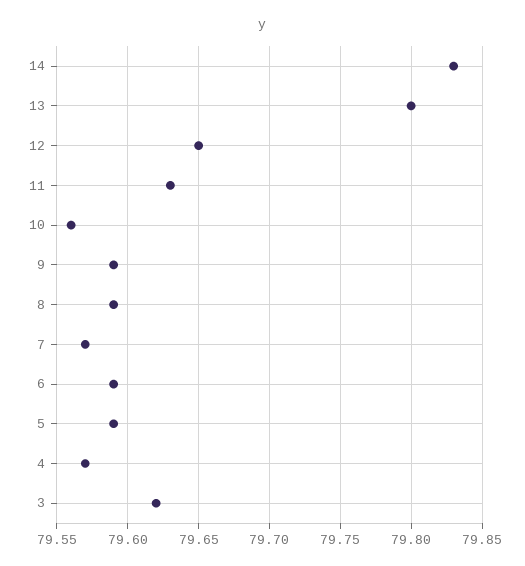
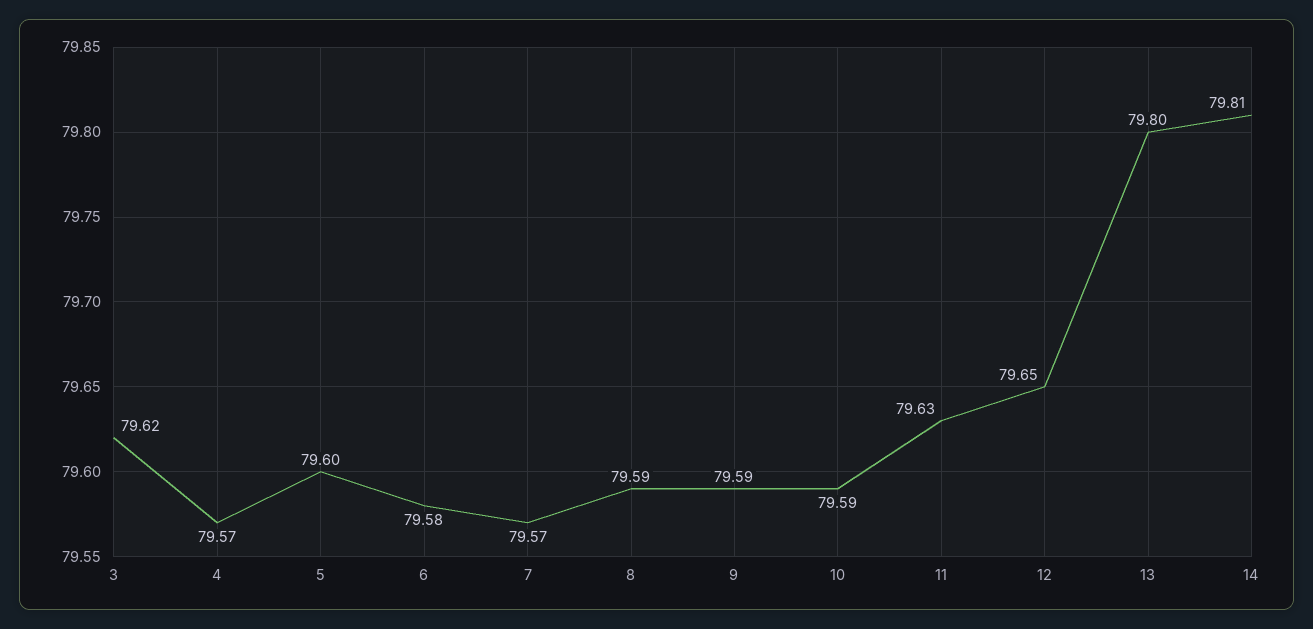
14: 79.83 -> 79.81
10: 79.56 -> 79.59
6: 79.59 -> 79.58
5: 79.59 -> 79.6

